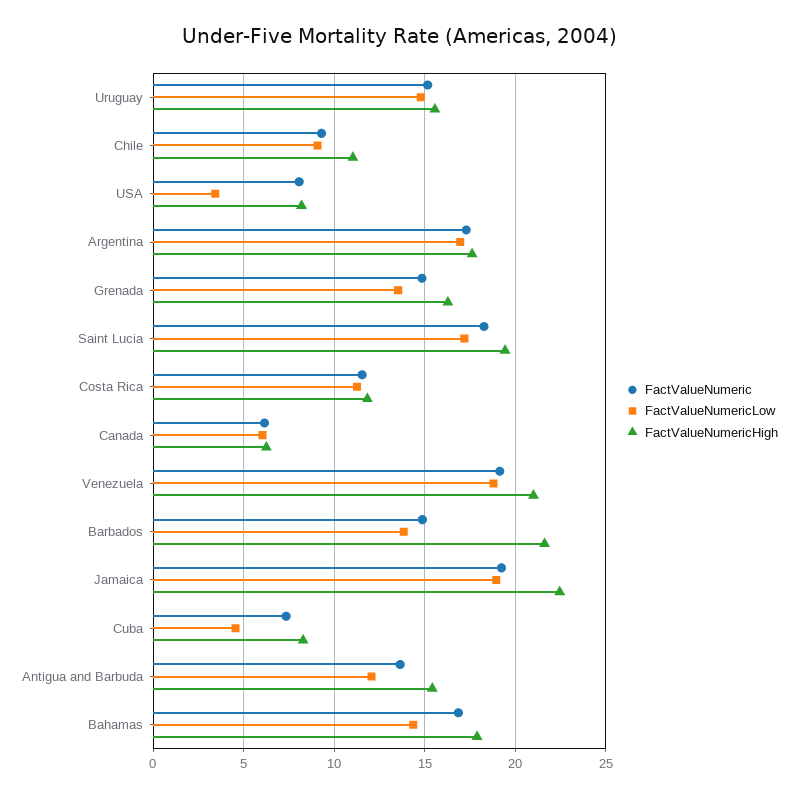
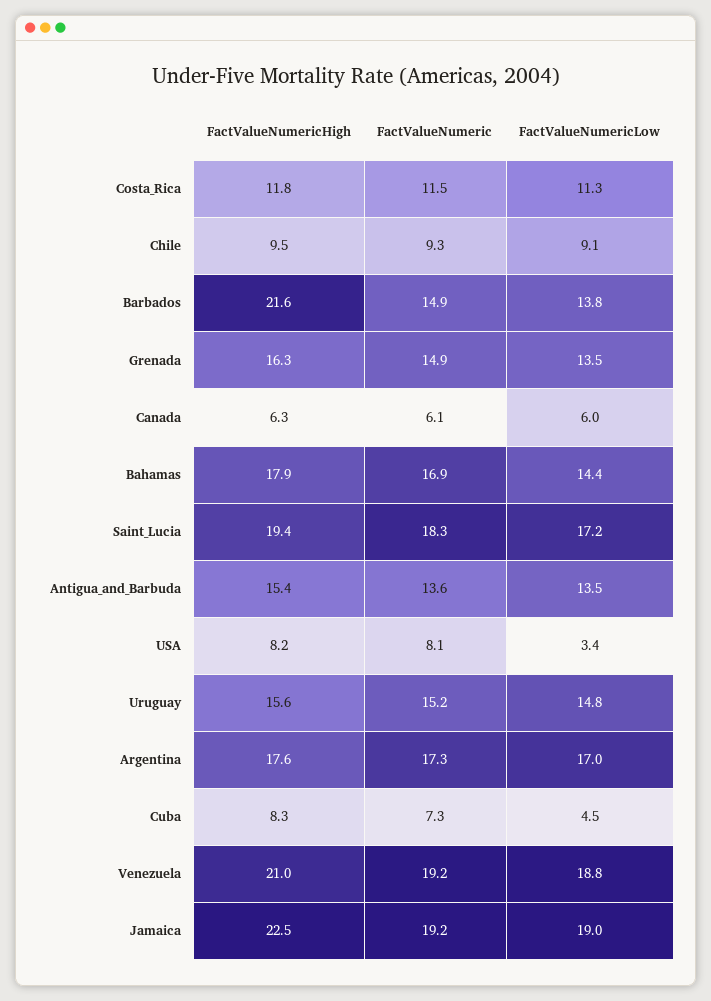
FactValueNumericHigh, Chile: 11 -> 9.5
FactValueNumericLow, Antigua and Barbuda: 12 -> 13.5

